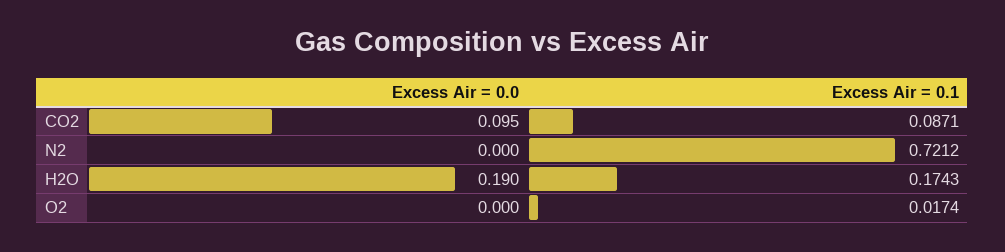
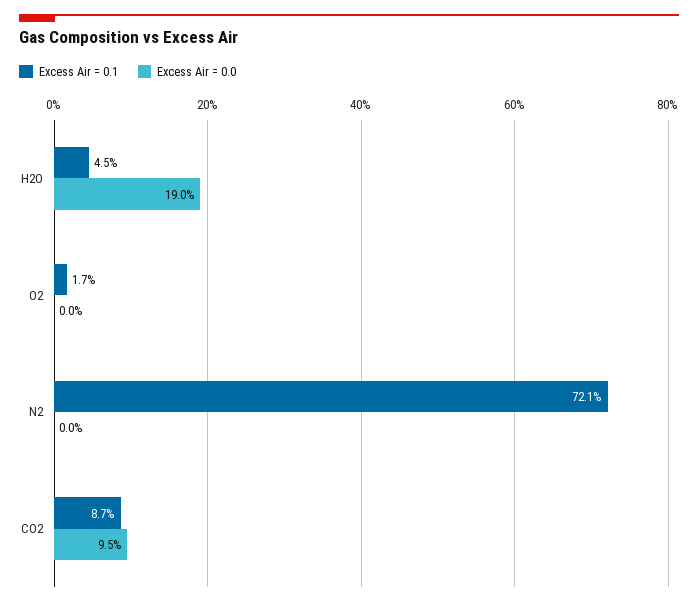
Excess Air = 0.1, H2O: 0.1743 -> 0.045

